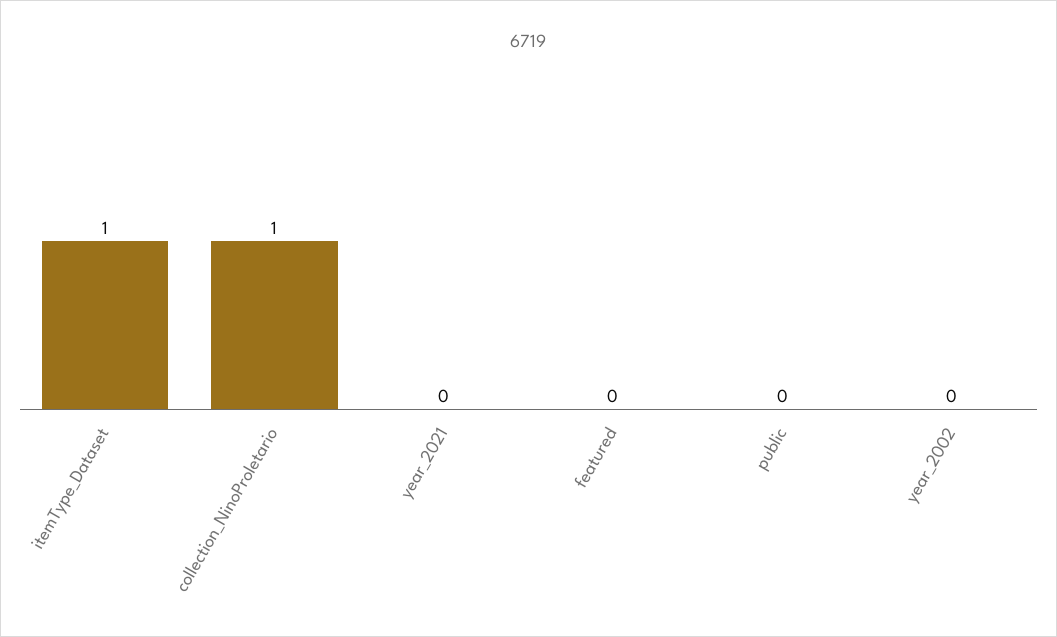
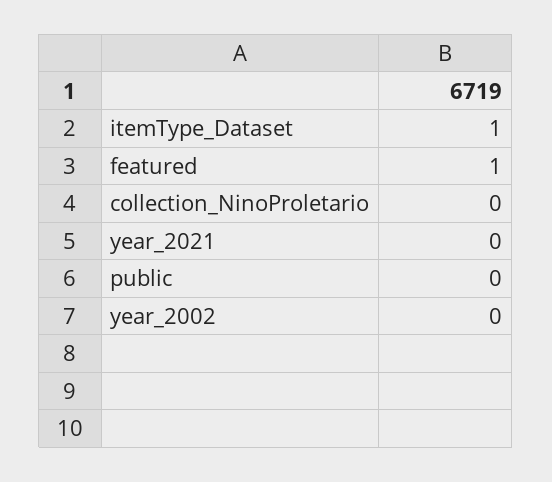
collection_NinoProletario: 1 -> 0
featured: 0 -> 1

